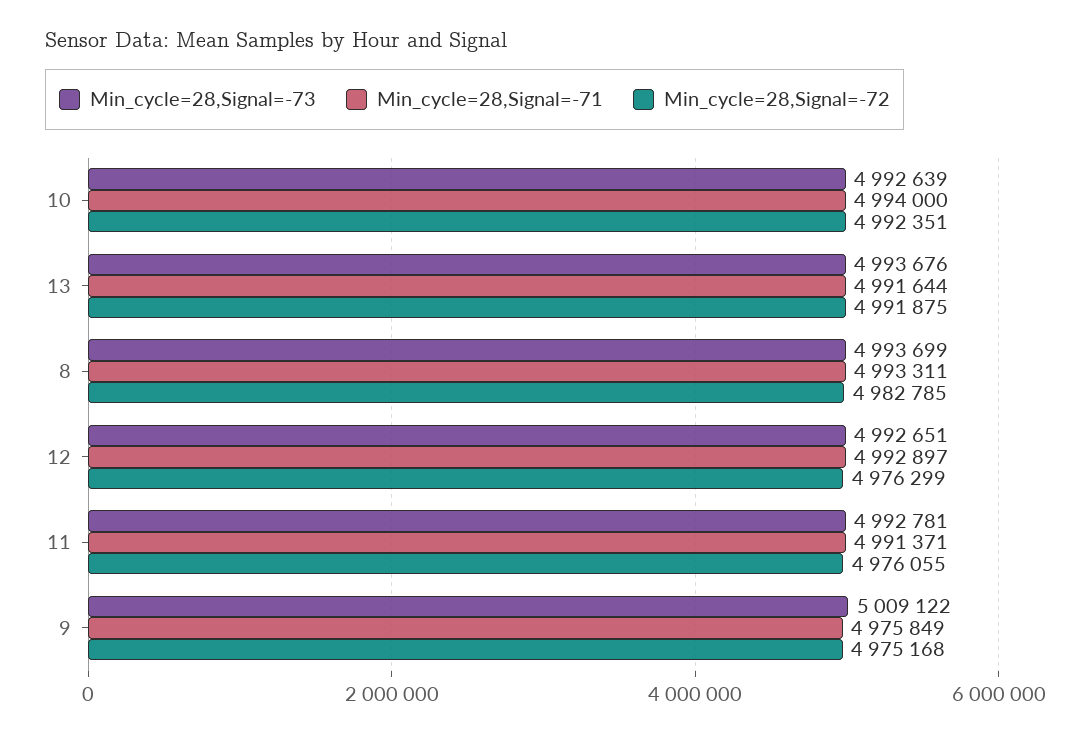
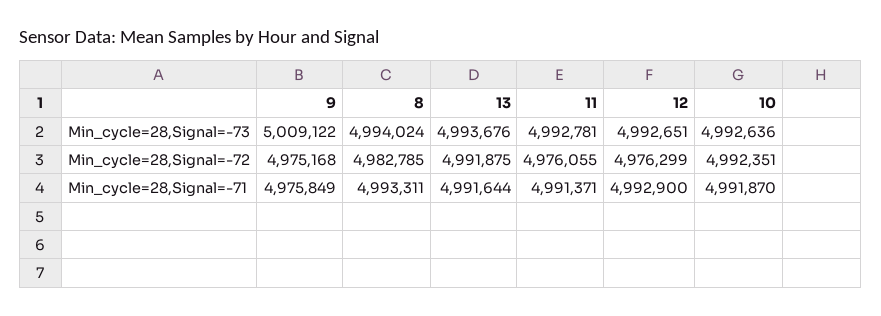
Min_cycle=28,Signal=-73, 10: 4992639 -> 4992636
Min_cycle=28,Signal=-71, 10: 4994000 -> 4991870
Min_cycle=28,Signal=-73, 8: 4993699 -> 4994024
Min_cycle=28,Signal=-71, 12: 4992897 -> 4992900

